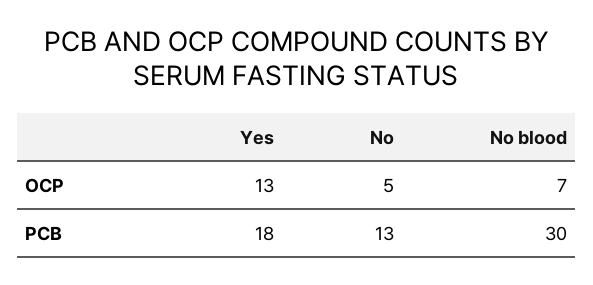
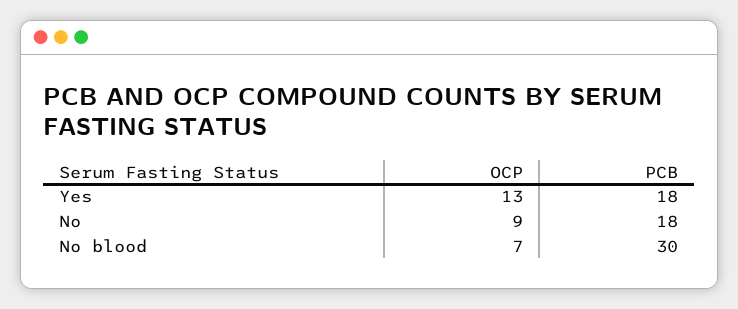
No, OCP: 5 -> 9
No, PCB: 13 -> 18

